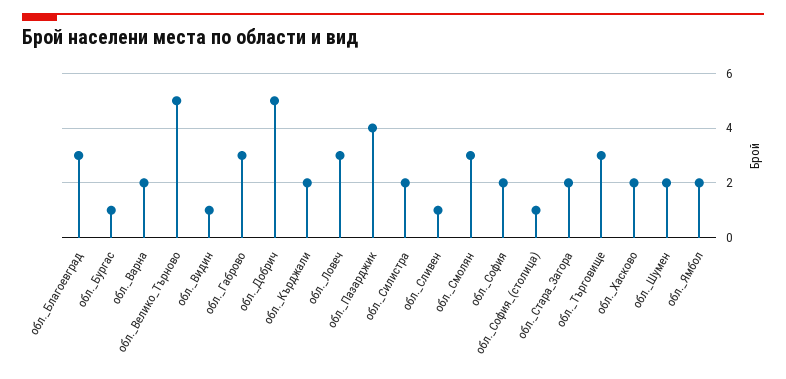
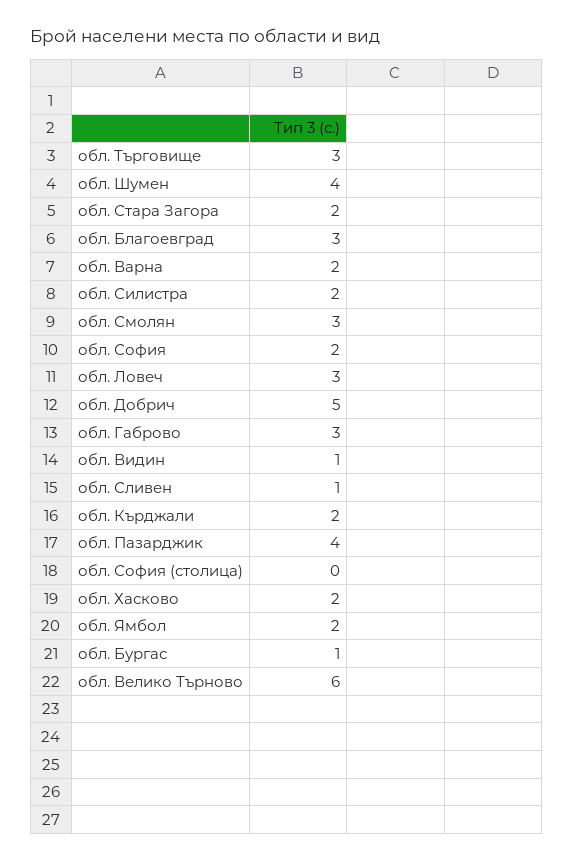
обл._Велико_Търново: 5 -> 6
обл._София_(столица): 1 -> 0
обл._Шумен: 2 -> 4

